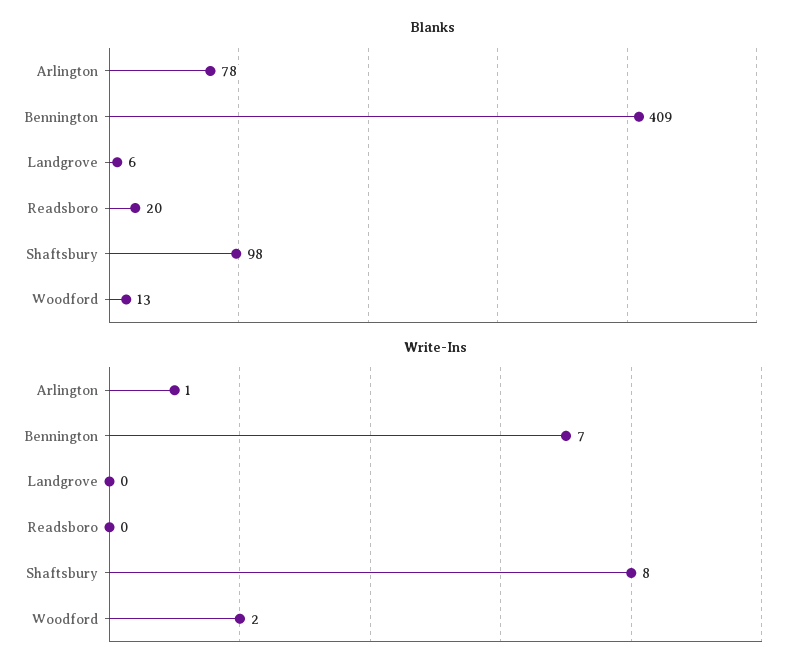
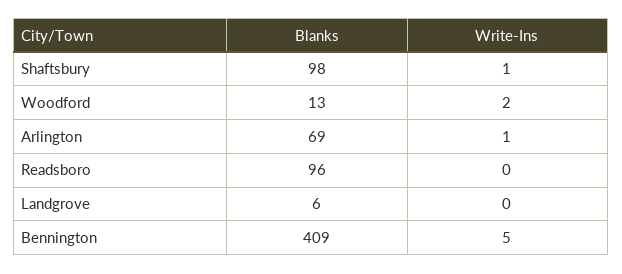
Blanks, Arlington: 78 -> 69
Blanks, Readsboro: 20 -> 96
Write-Ins, Bennington: 7 -> 5
Write-Ins, Shaftsbury: 8 -> 1

